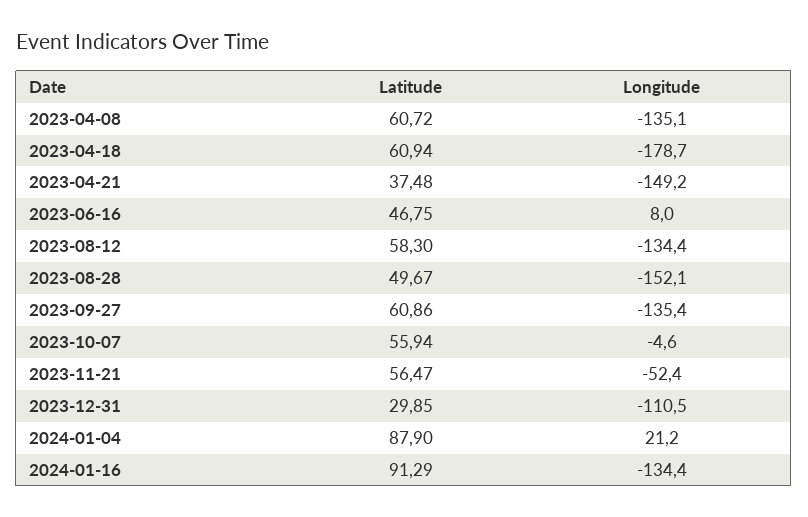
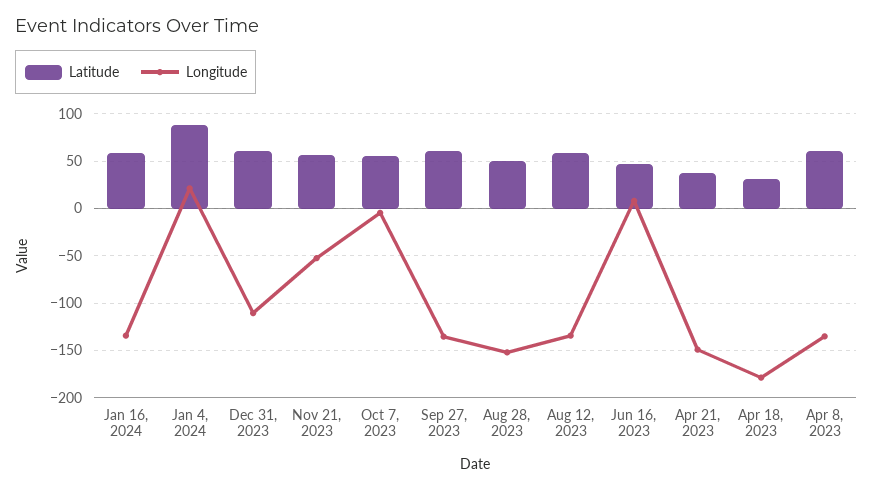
Latitude, 2023-04-18: 60.94 -> 30
Latitude, 2023-12-31: 29.85 -> 60
Latitude, 2024-01-16: 91.29 -> 60

